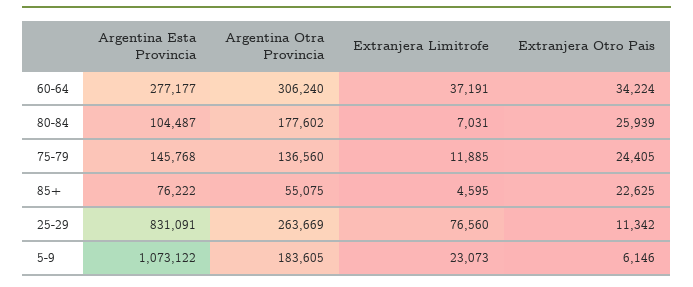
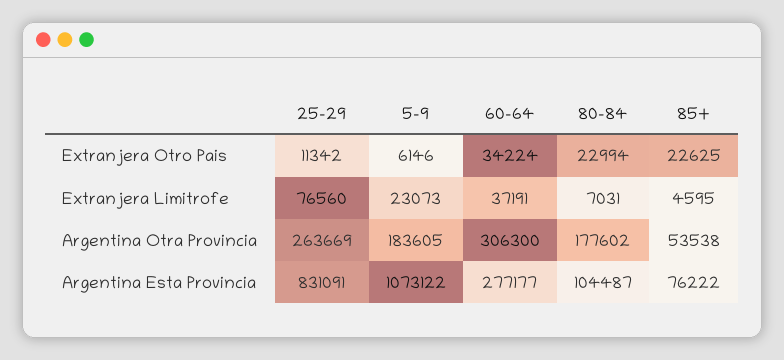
Argentina Otra Provincia, 60-64: 306240 -> 306300
Extranjera Otro Pais, 80-84: 25939 -> 22994
Argentina Esta Provincia, 75-79: 145768 -> none
Argentina Otra Provincia, 75-79: 136560 -> none
Extranjera Limitrofe, 75-79: 11885 -> none
Extranjera Otro Pais, 75-79: 24405 -> none
Argentina Otra Provincia, 85+: 55075 -> 53538

